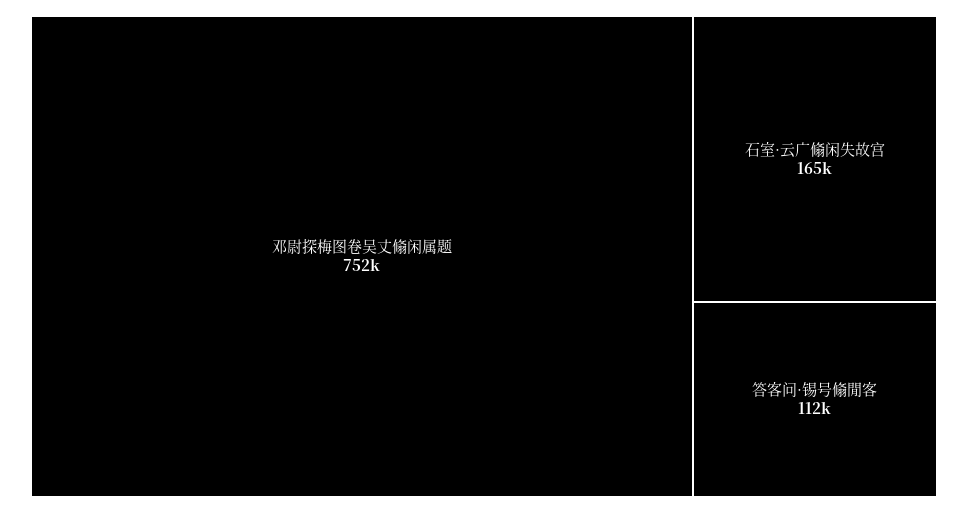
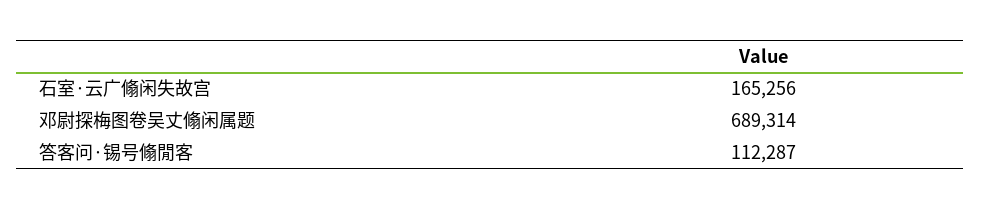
邓尉探梅图卷吴丈翛闲属题: 752000 -> 689314

